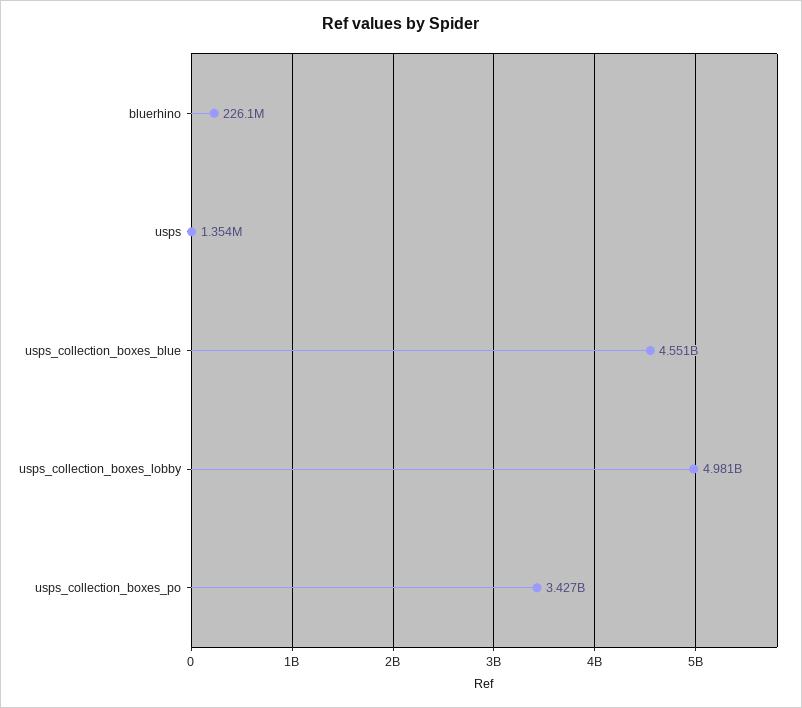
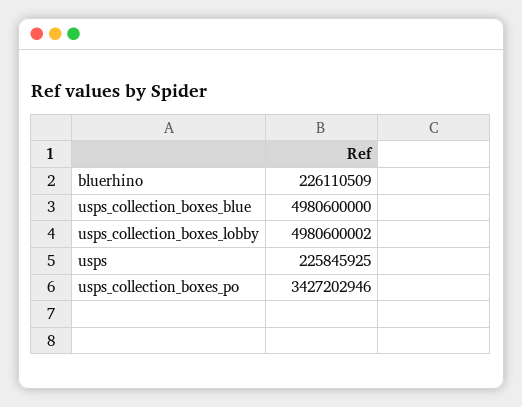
usps: 1354000 -> 225845925
usps_collection_boxes_blue: 4551000000 -> 4980600000

